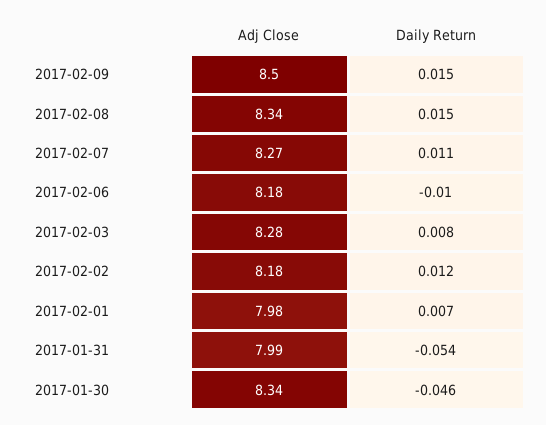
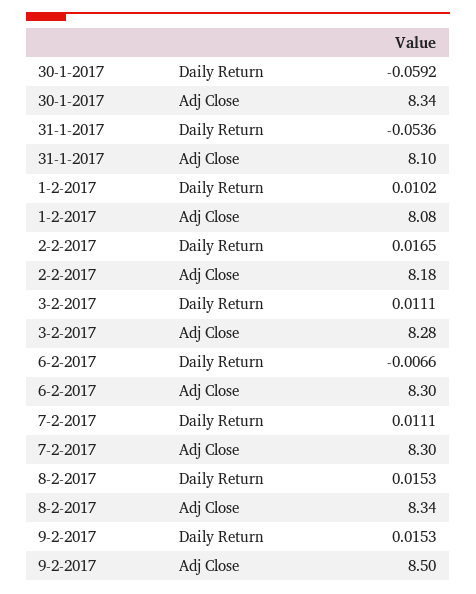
Adj Close, 2017-02-07: 8.27 -> 8.3
Adj Close, 2017-02-06: 8.18 -> 8.3
Daily Return, 2017-02-06: -0.01 -> -0.0066
Daily Return, 2017-02-03: 0.008 -> 0.0111
Daily Return, 2017-02-02: 0.012 -> 0.0165
Adj Close, 2017-02-01: 7.98 -> 8.08
Daily Return, 2017-02-01: 0.007 -> 0.0102
Adj Close, 2017-01-31: 7.99 -> 8.1
Daily Return, 2017-01-30: -0.046 -> -0.0592

